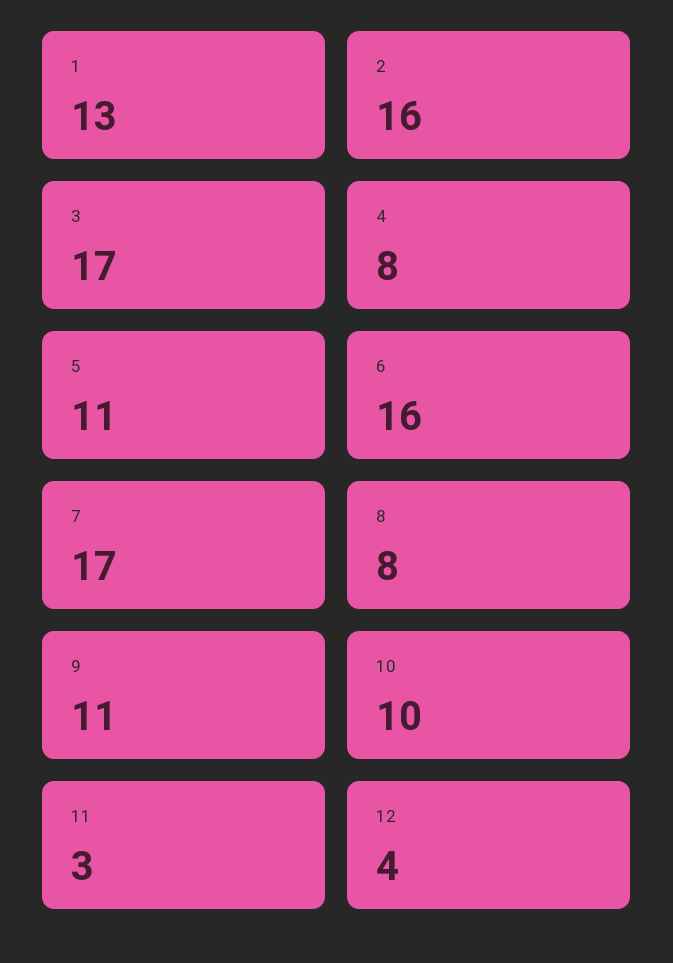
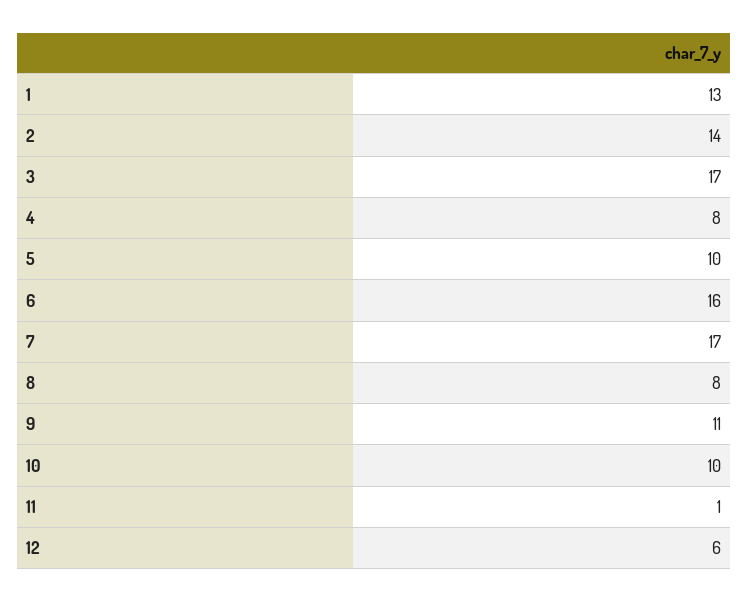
2: 16 -> 14
5: 11 -> 10
11: 3 -> 1
12: 4 -> 6

